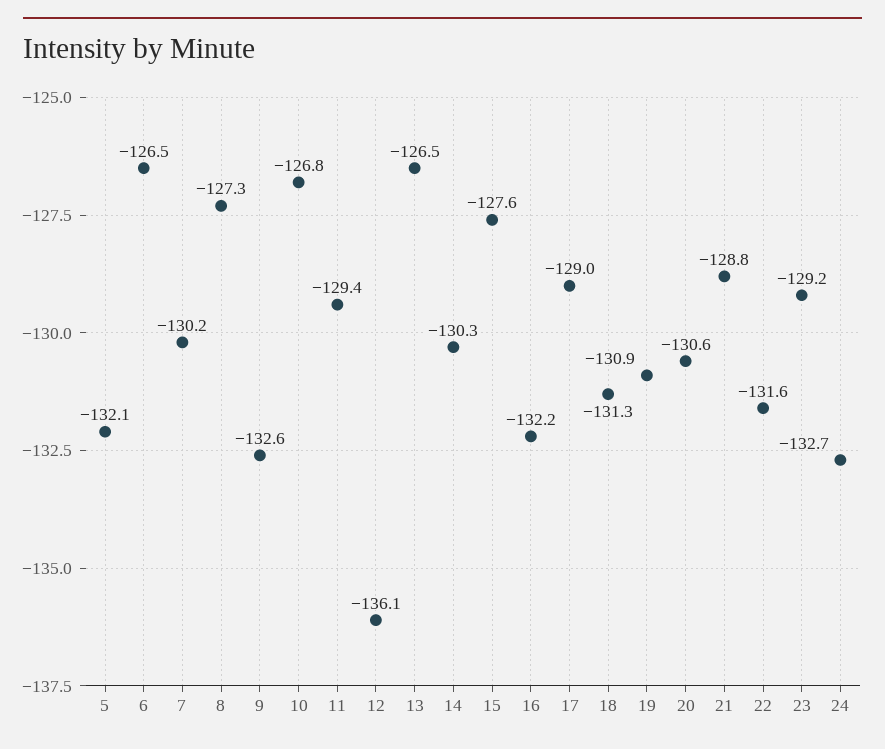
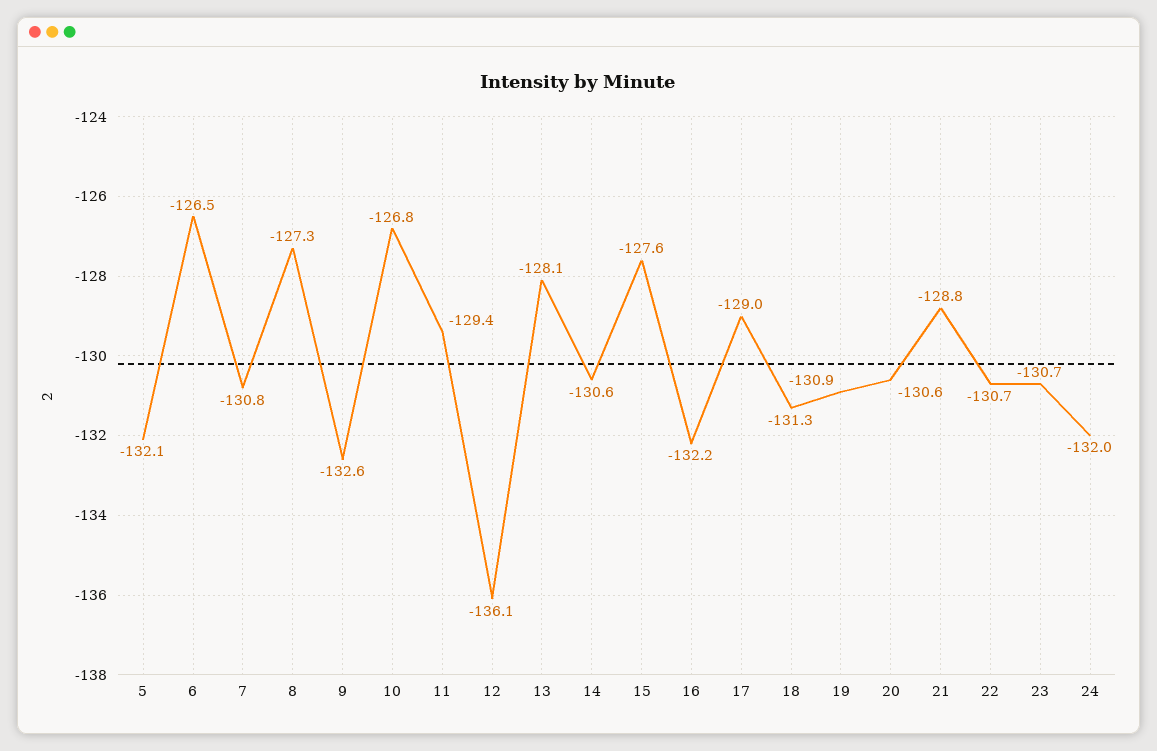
7: -130.2 -> -130.8
13: -126.5 -> -128.1
14: -130.3 -> -130.6
22: -131.6 -> -130.7
23: -129.2 -> -130.7
24: -132.7 -> -132

